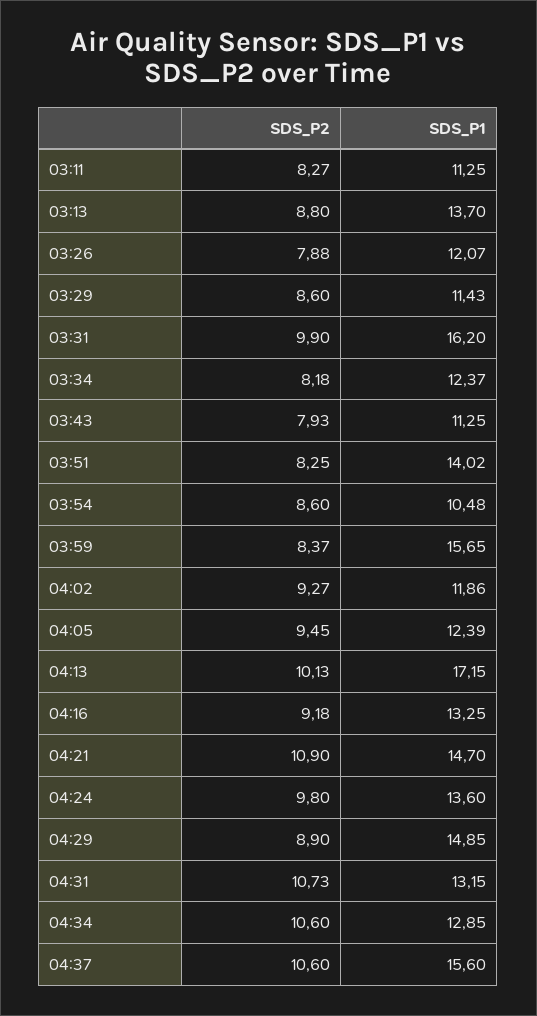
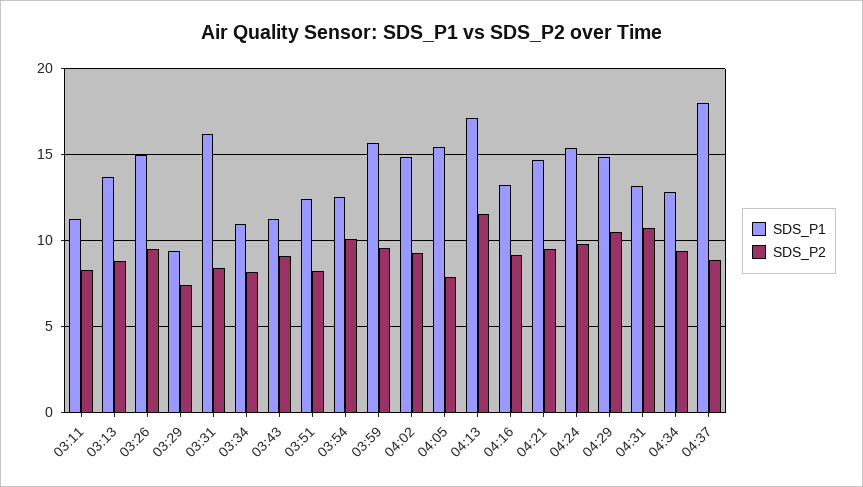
SDS_P2, 03:26: 7.88 -> 9.5
SDS_P1, 03:26: 12.07 -> 15
SDS_P2, 03:29: 8.6 -> 7.5
SDS_P1, 03:29: 11.43 -> 9.5
SDS_P2, 03:31: 9.9 -> 8.5
SDS_P1, 03:34: 12.37 -> 11
SDS_P2, 03:43: 7.93 -> 9
SDS_P1, 03:51: 14.02 -> 12.5
SDS_P2, 03:54: 8.6 -> 10
SDS_P1, 03:54: 10.48 -> 12.5
SDS_P2, 03:59: 8.37 -> 9.5
SDS_P1, 04:02: 11.86 -> 15
SDS_P2, 04:05: 9.45 -> 8
SDS_P1, 04:05: 12.39 -> 15.5
SDS_P2, 04:13: 10.13 -> 11.5
SDS_P2, 04:21: 10.9 -> 9.5
SDS_P1, 04:24: 13.6 -> 15.5
SDS_P2, 04:29: 8.9 -> 10.5
SDS_P2, 04:34: 10.6 -> 9.5
SDS_P2, 04:37: 10.6 -> 9
SDS_P1, 04:37: 15.6 -> 18

